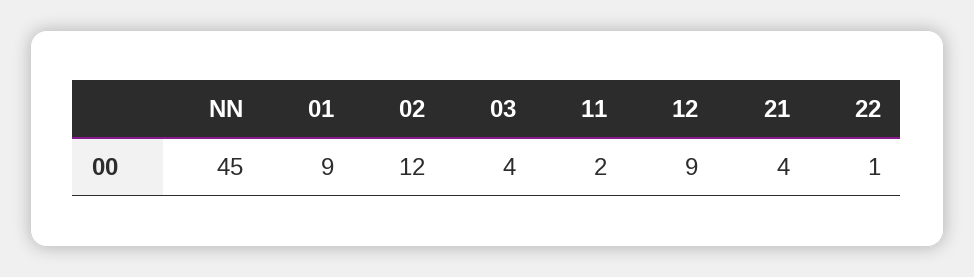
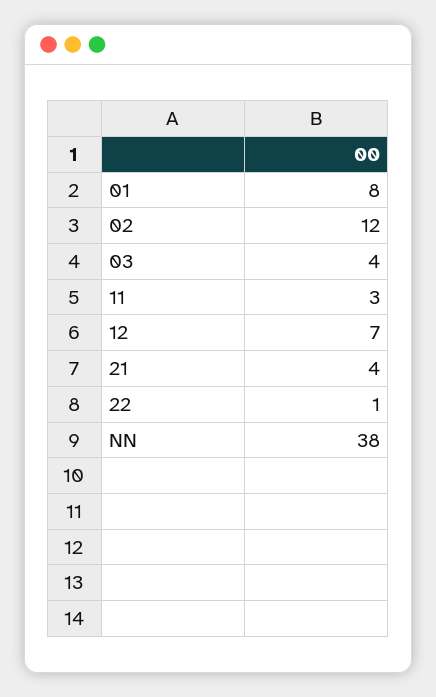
NN: 45 -> 38
01: 9 -> 8
11: 2 -> 3
12: 9 -> 7

